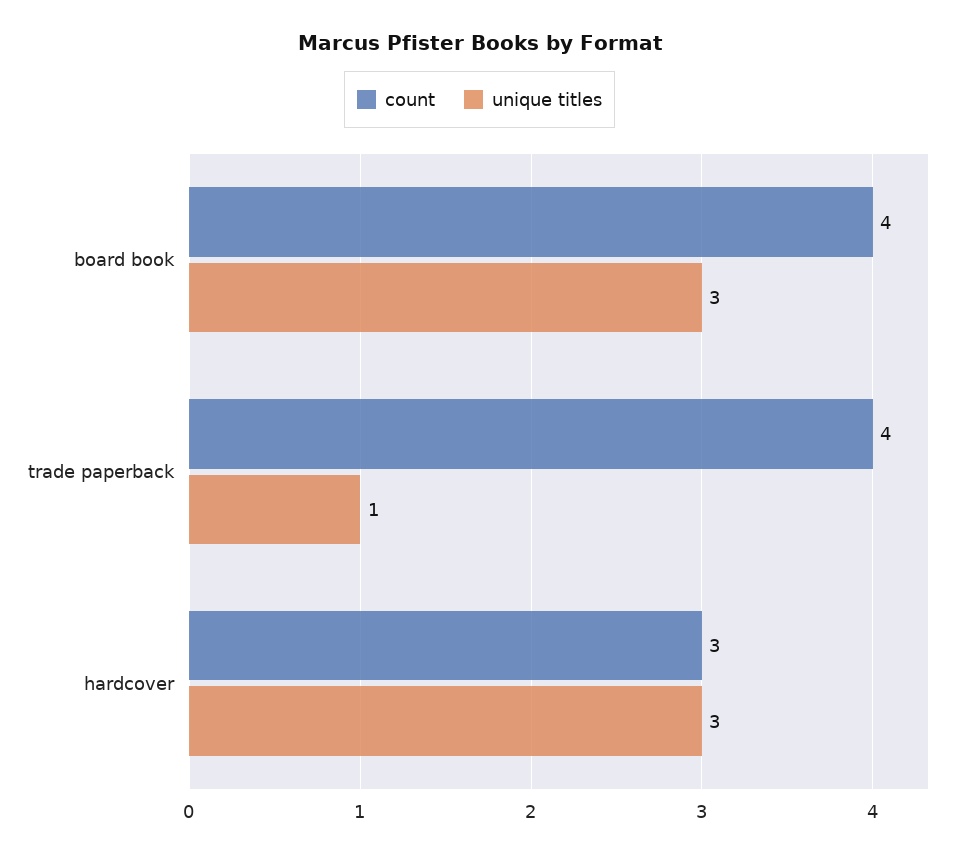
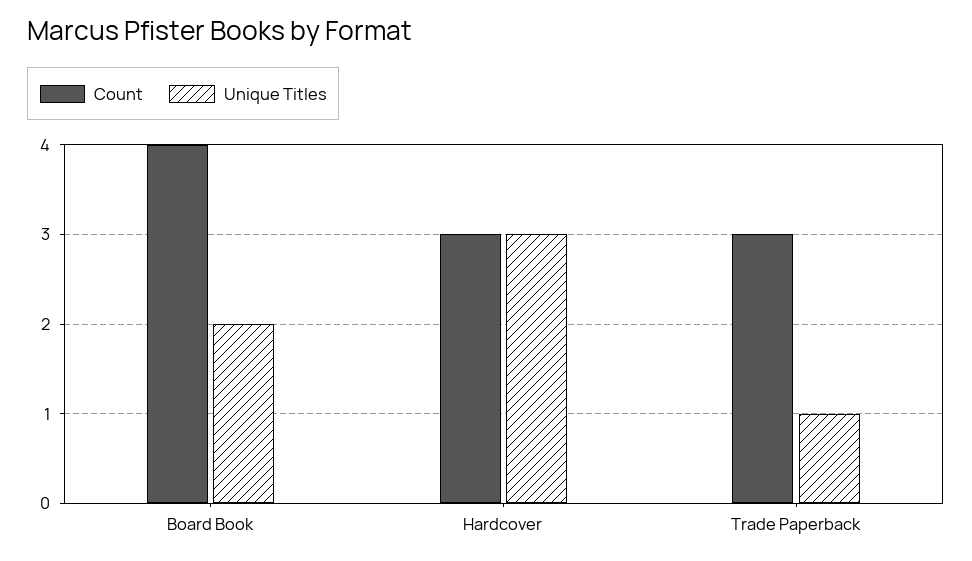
unique titles, board book: 3 -> 2
count, trade paperback: 4 -> 3

